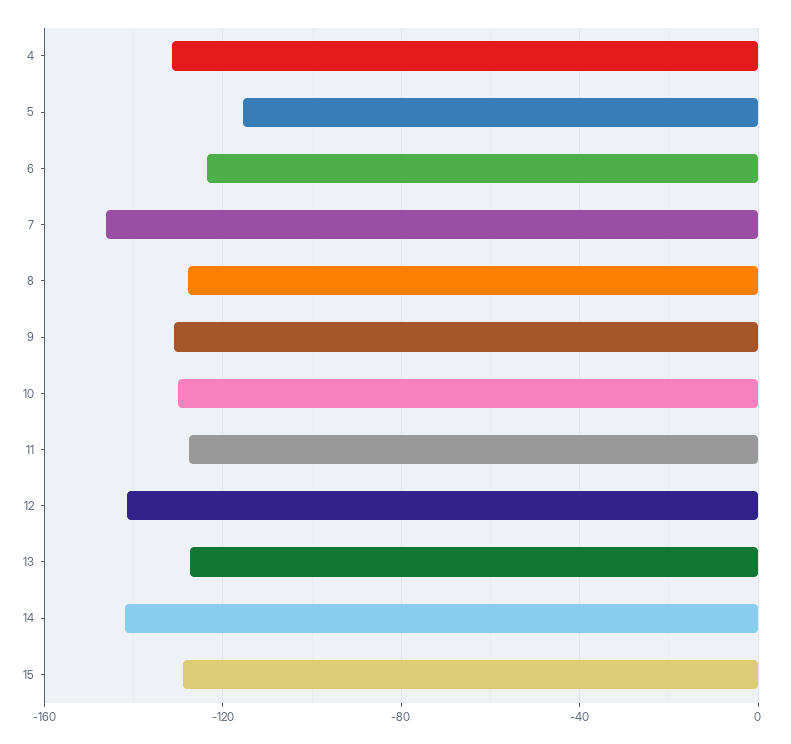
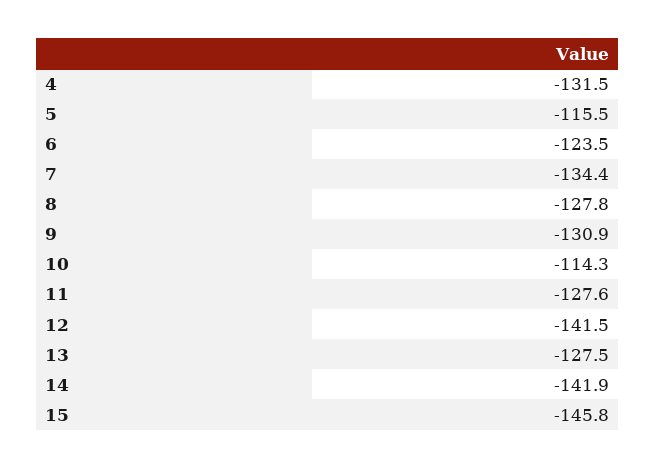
7: -145 -> -134.4
10: -130 -> -114.3
15: -130 -> -145.8

